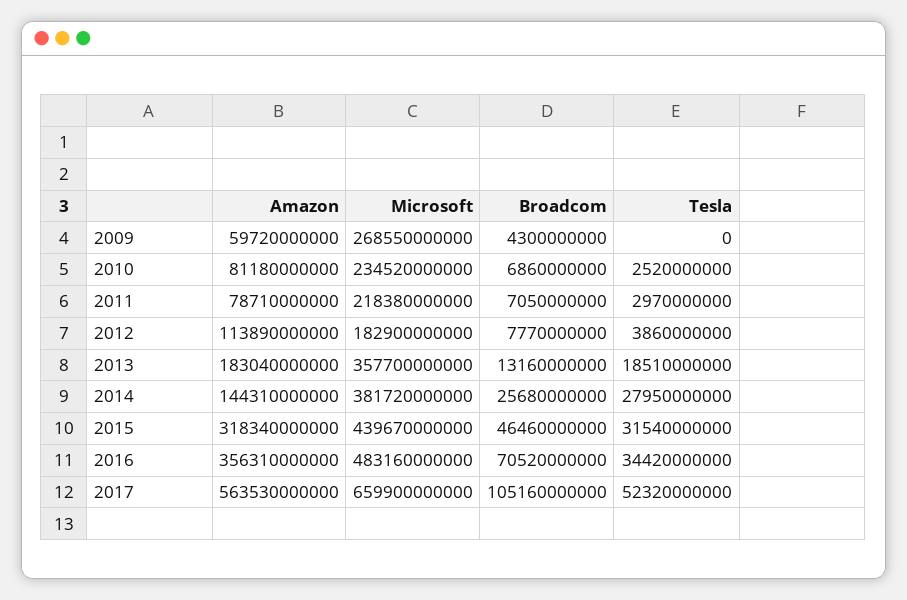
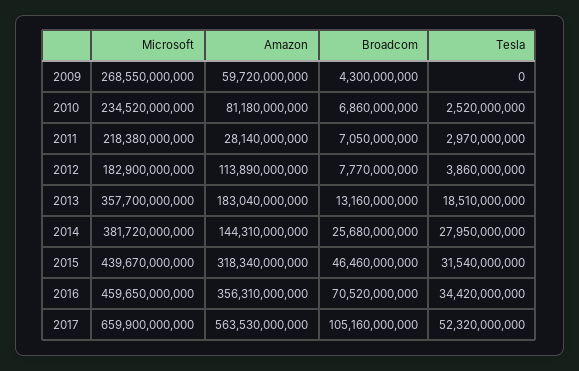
Amazon, 2011: 78710000000 -> 28140000000
Microsoft, 2016: 483160000000 -> 459650000000

